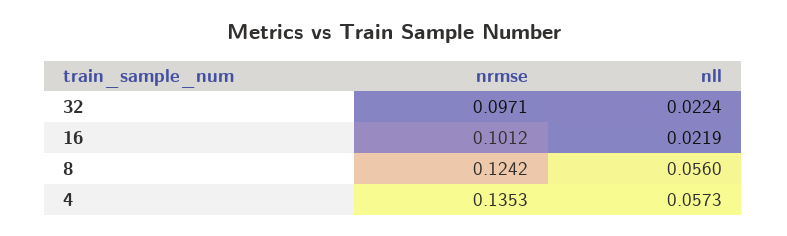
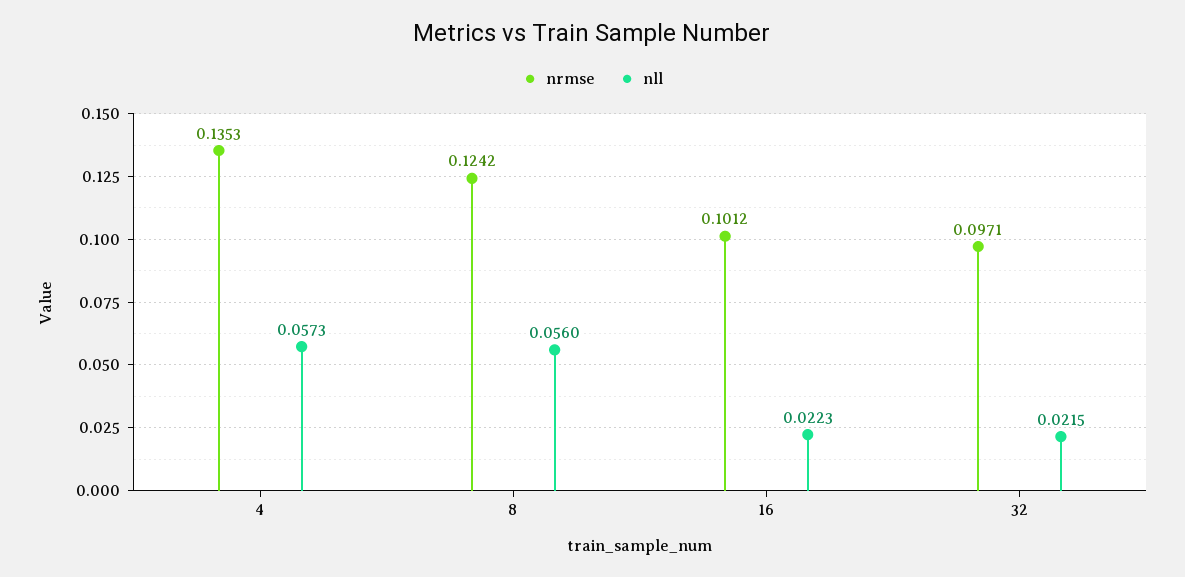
nll, 32: 0.0224 -> 0.0215
nll, 16: 0.0219 -> 0.0223

